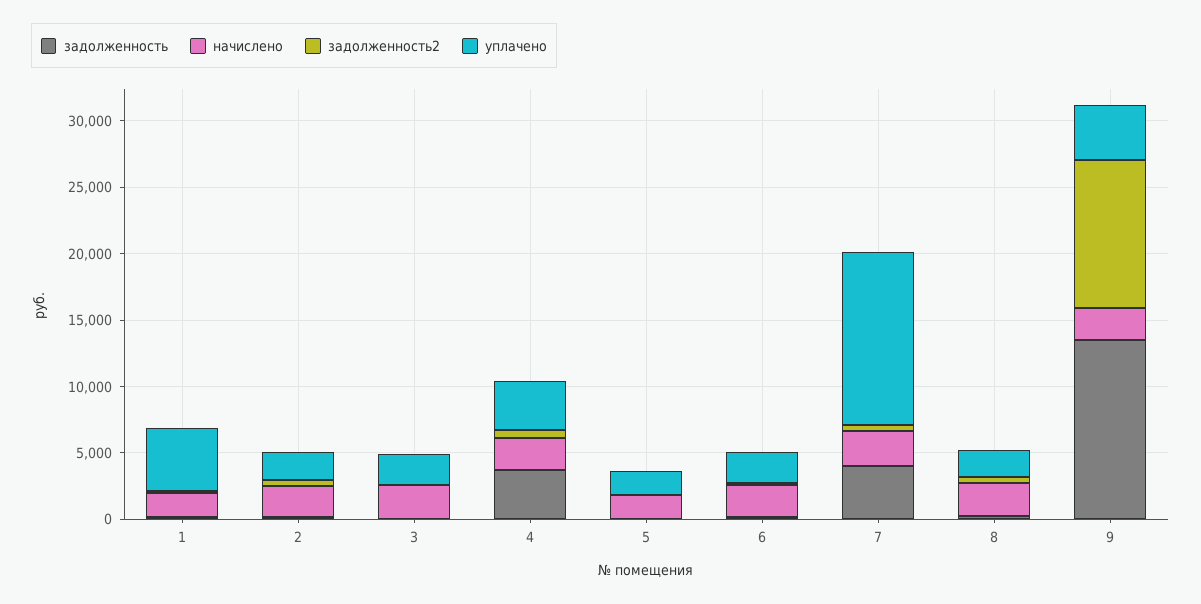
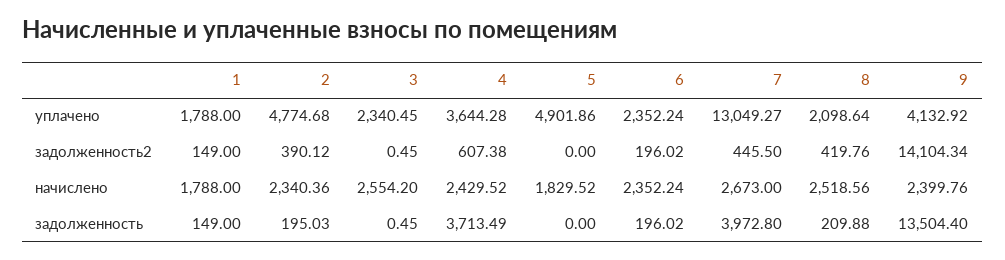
уплачено, 1: 5000 -> 1788
уплачено, 2: 2000 -> 4774.68
уплачено, 5: 2000 -> 4901.86
задолженность2, 9: 11000 -> 14104.34

